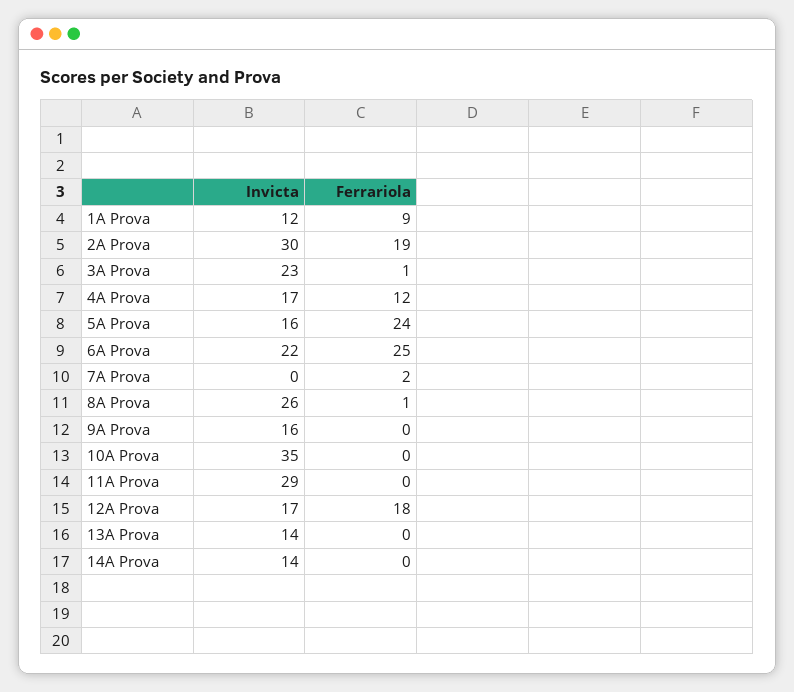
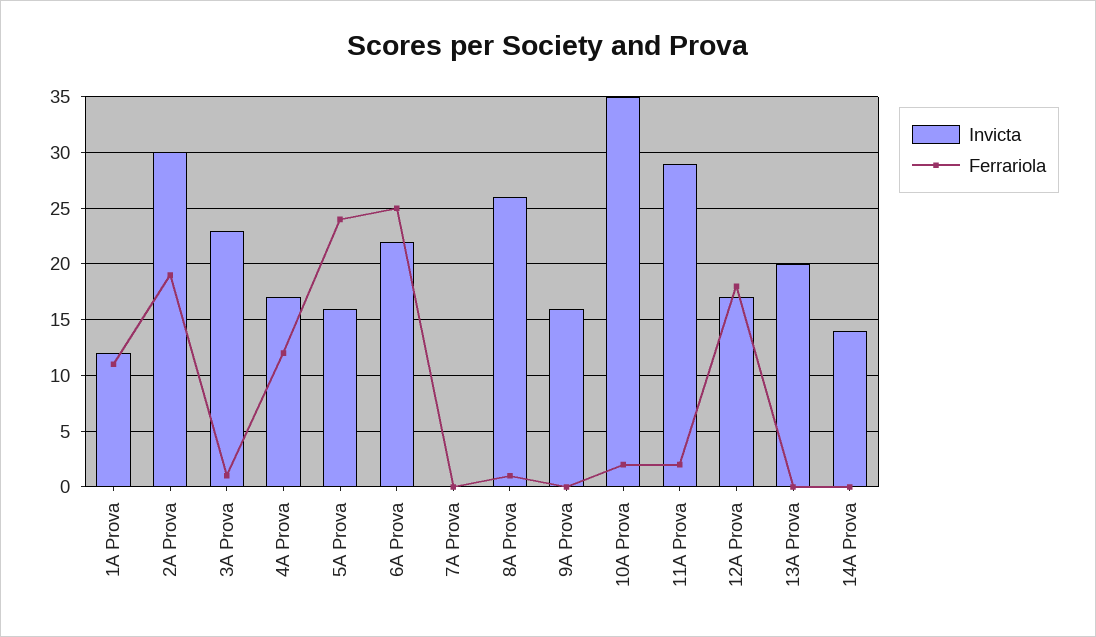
Ferrariola, 1A Prova: 9 -> 11
Ferrariola, 7A Prova: 2 -> 0
Ferrariola, 10A Prova: 0 -> 2
Ferrariola, 11A Prova: 0 -> 2
Invicta, 13A Prova: 14 -> 20

